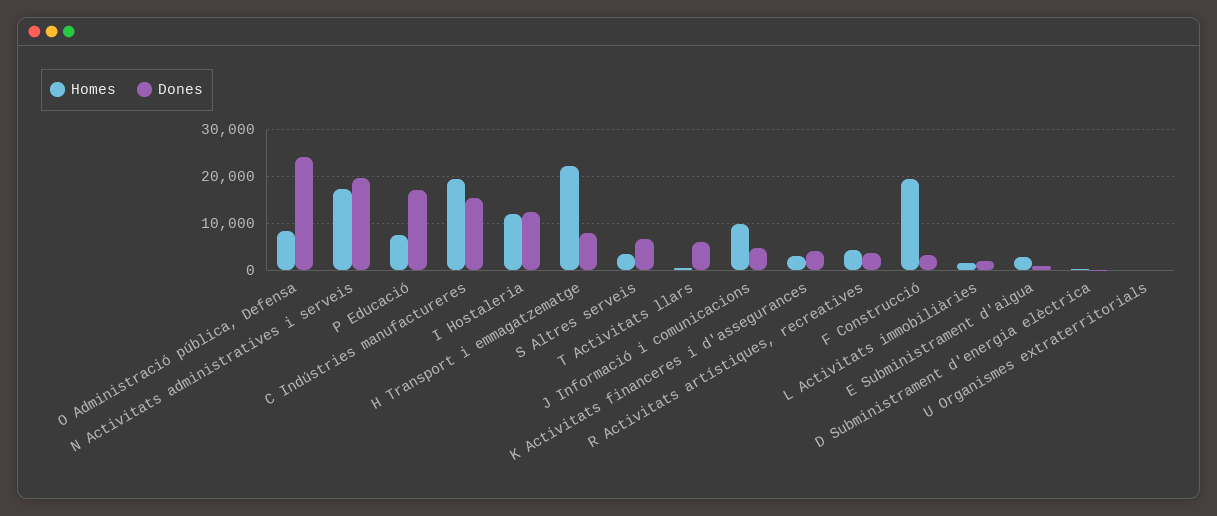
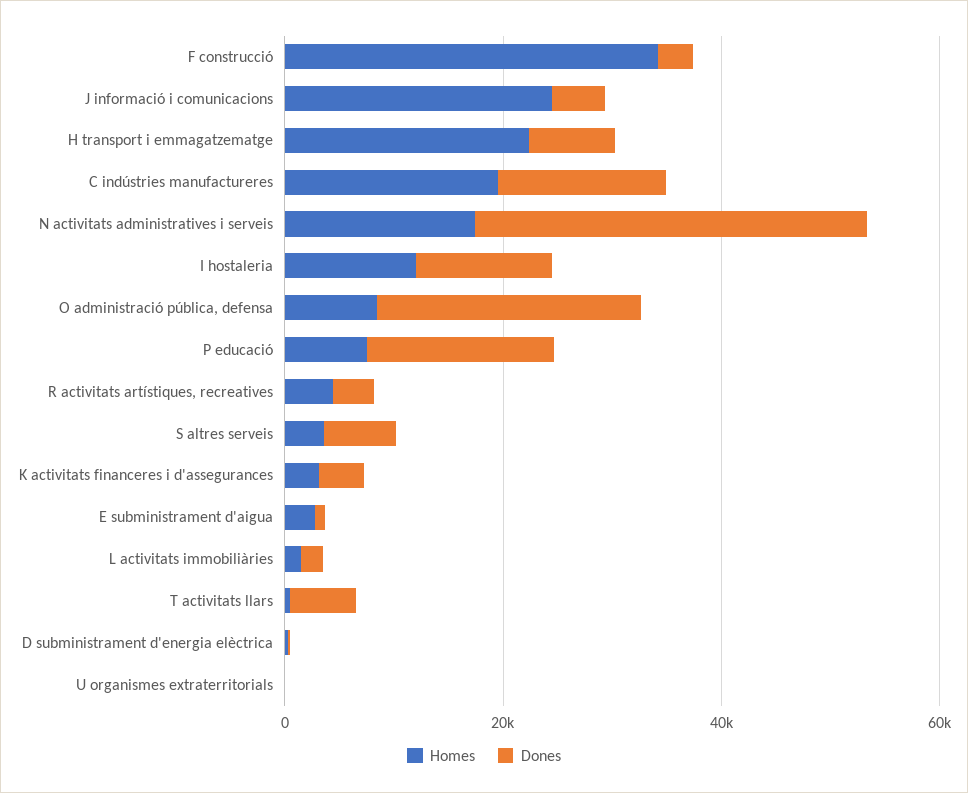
Dones, N Activitats administratives i serveis: 20000 -> 35000
Homes, J Informació i comunicacions: 10000 -> 25000
Homes, F Construcció: 20000 -> 35000

